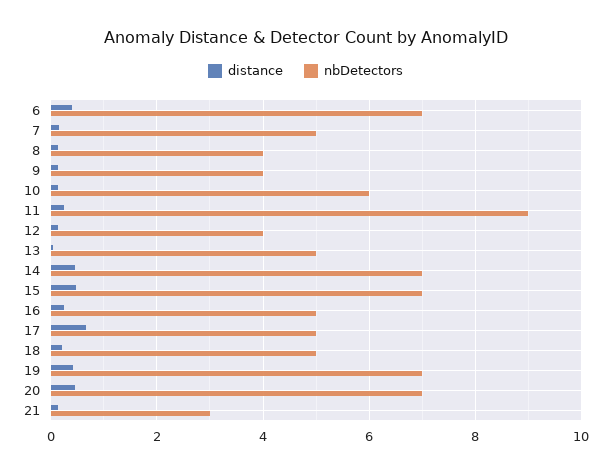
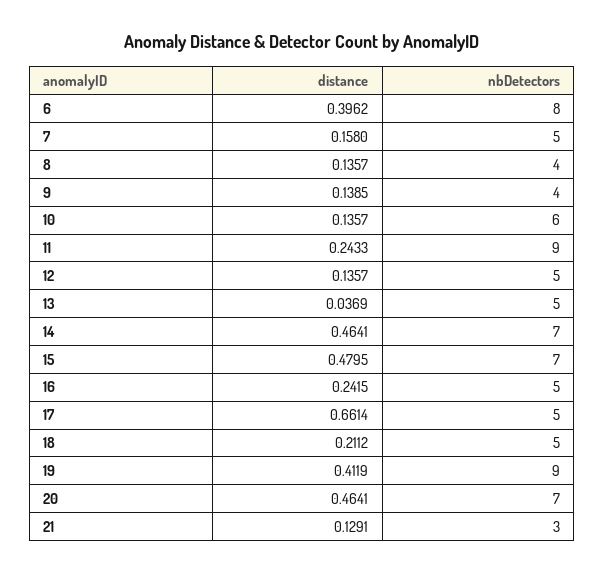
nbDetectors, 6: 7 -> 8
nbDetectors, 12: 4 -> 5
nbDetectors, 19: 7 -> 9

